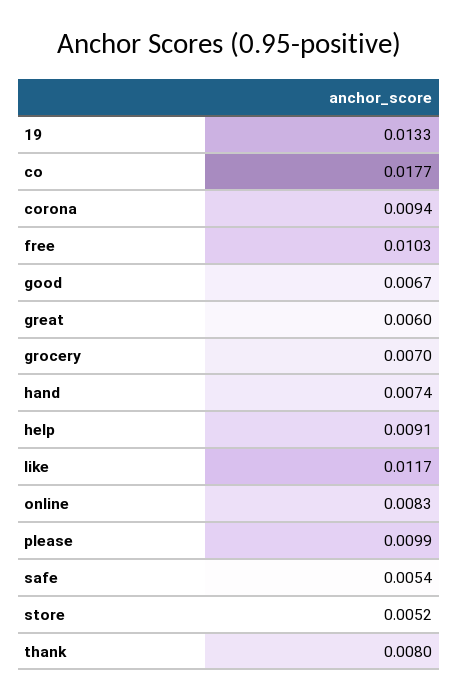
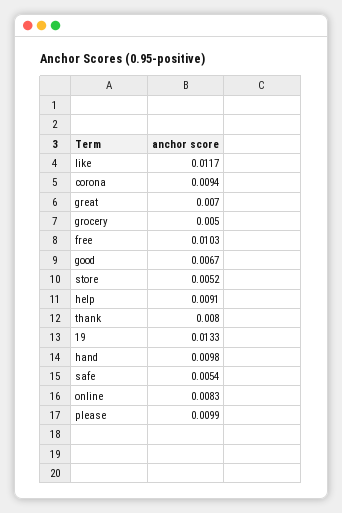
co: 0.0177 -> none
great: 0.006 -> 0.007
grocery: 0.007 -> 0.005
hand: 0.0074 -> 0.0098

